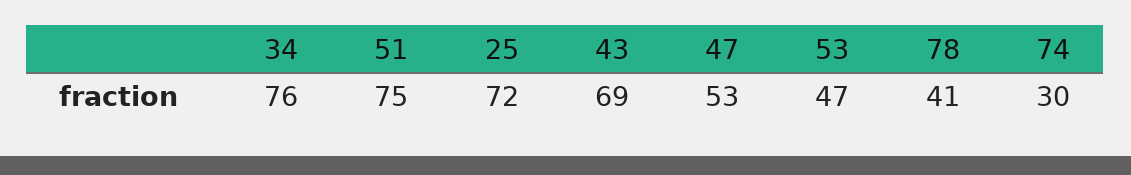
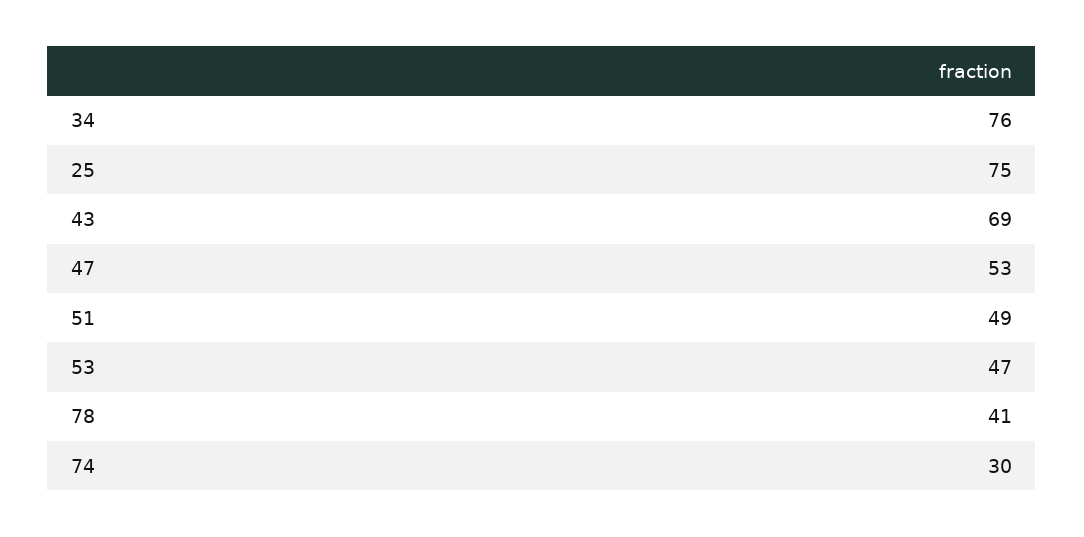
51: 75 -> 49
25: 72 -> 75

